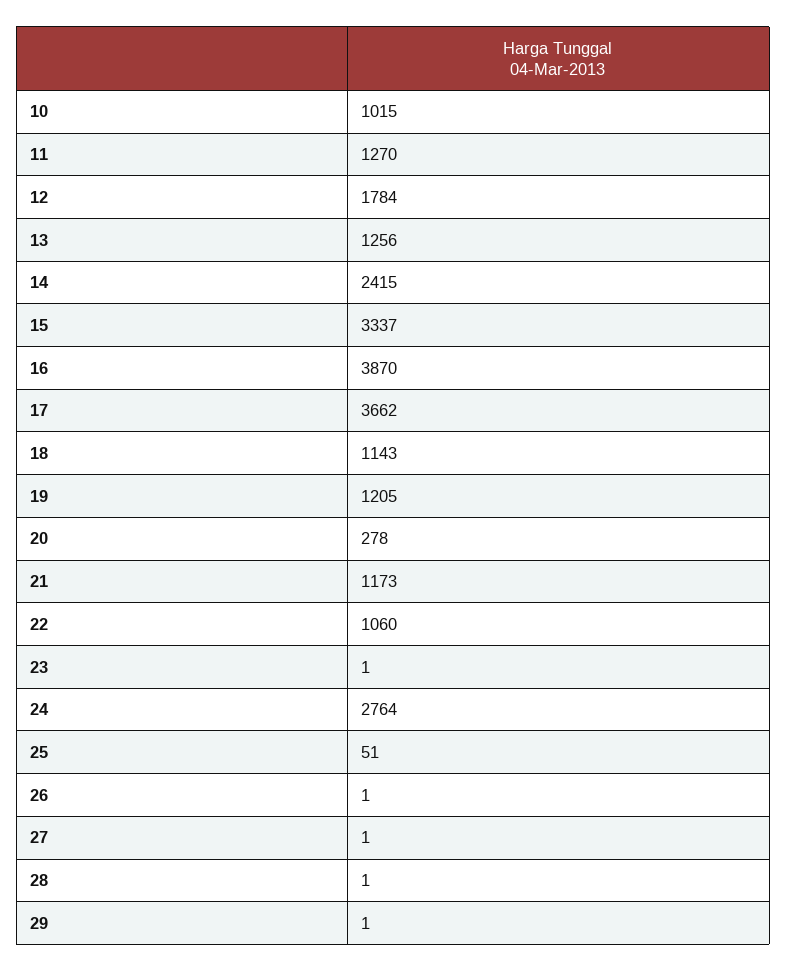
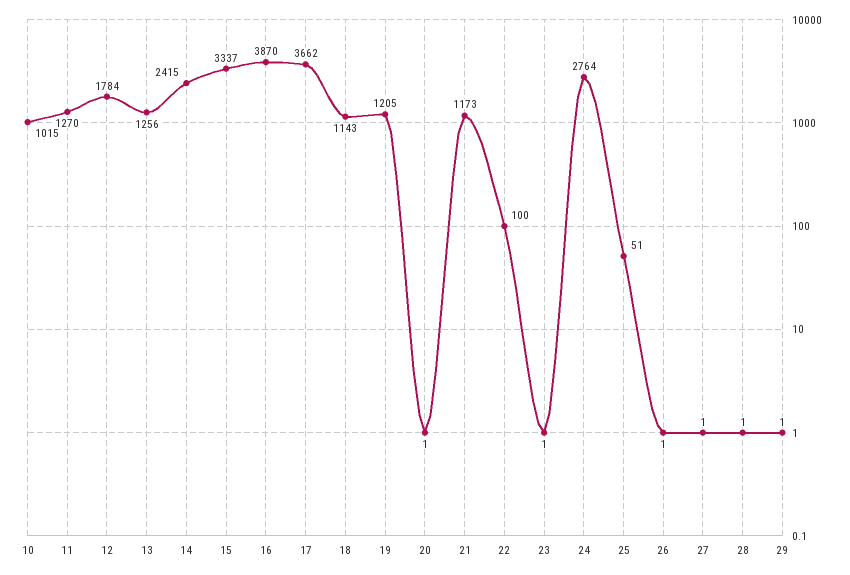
20: 278 -> 1
22: 1060 -> 100

